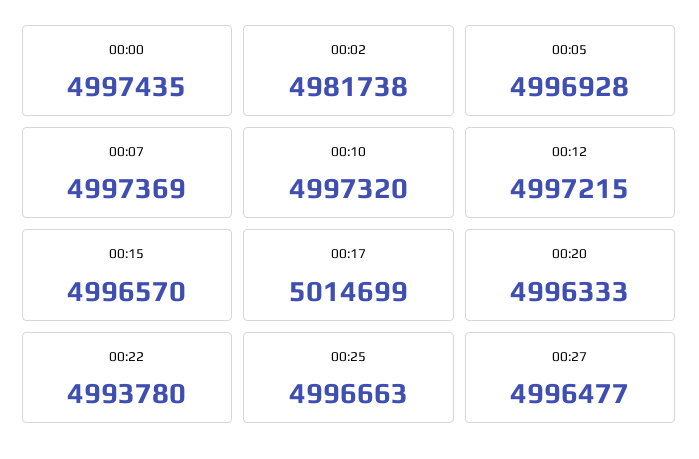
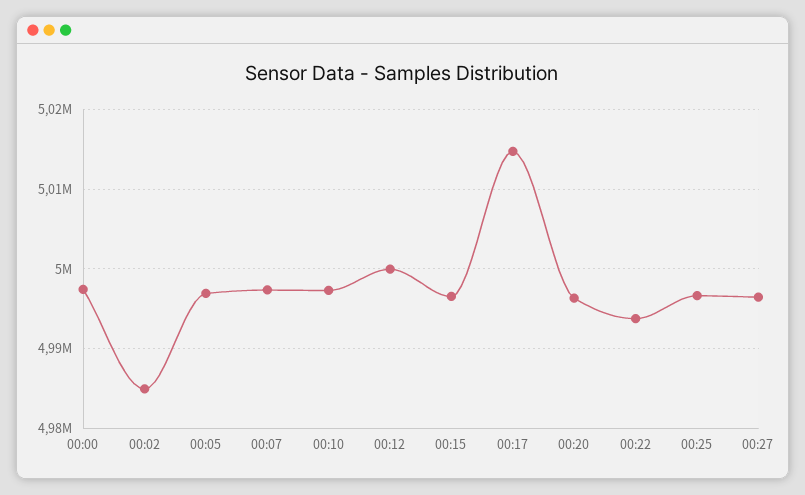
00:02: 4981738 -> 4985000
00:12: 4997215 -> 5000000

